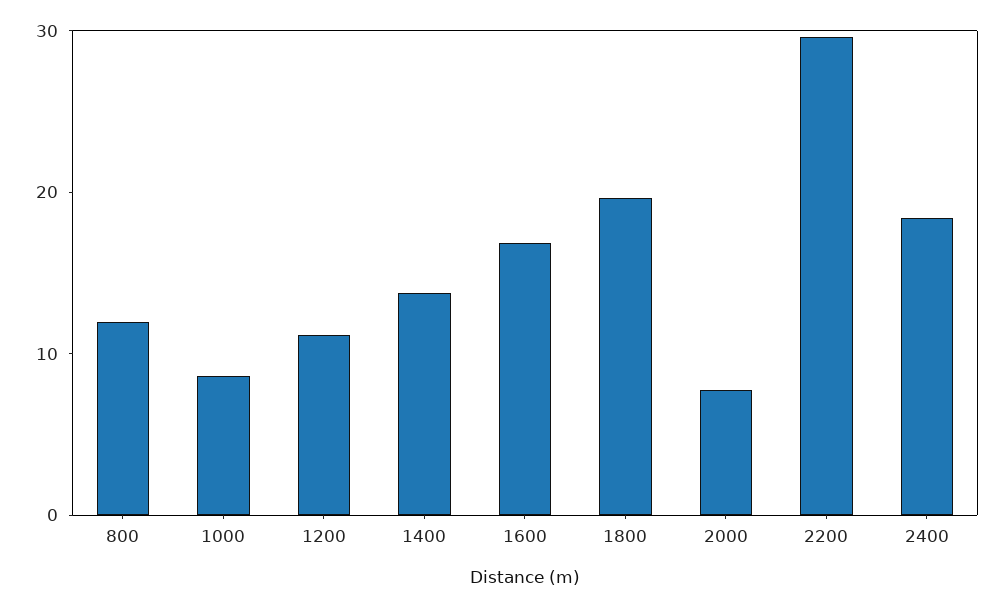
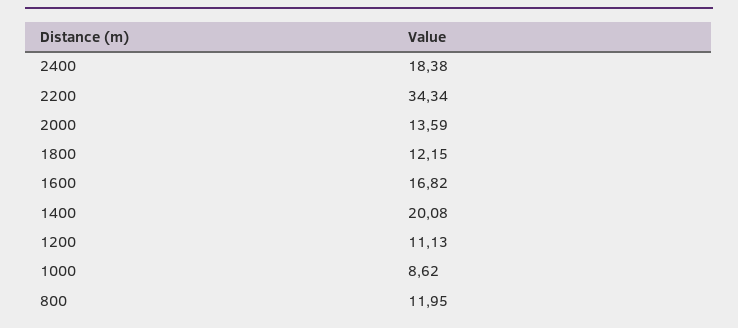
1400: 14 -> 20.08
1800: 20 -> 12.15
2000: 8 -> 13.59
2200: 30 -> 34.34

